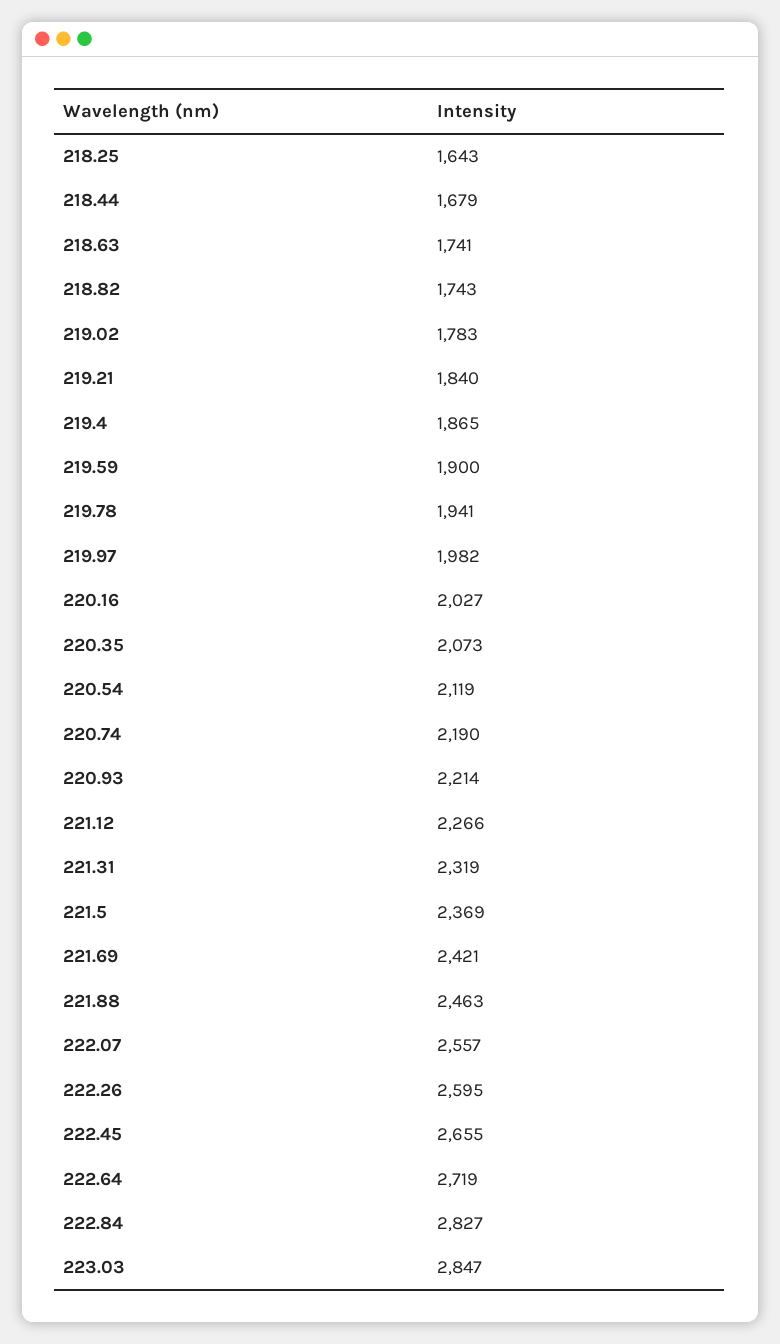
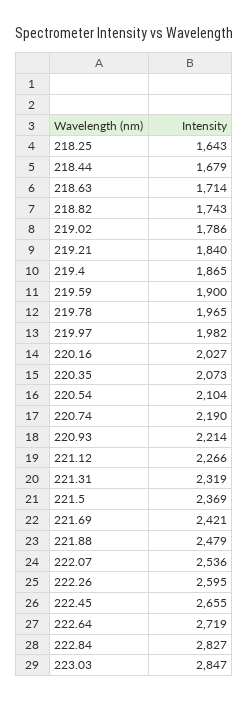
218.63: 1741 -> 1714
219.02: 1783 -> 1786
219.78: 1941 -> 1965
220.54: 2119 -> 2104
221.88: 2463 -> 2479
222.07: 2557 -> 2536

